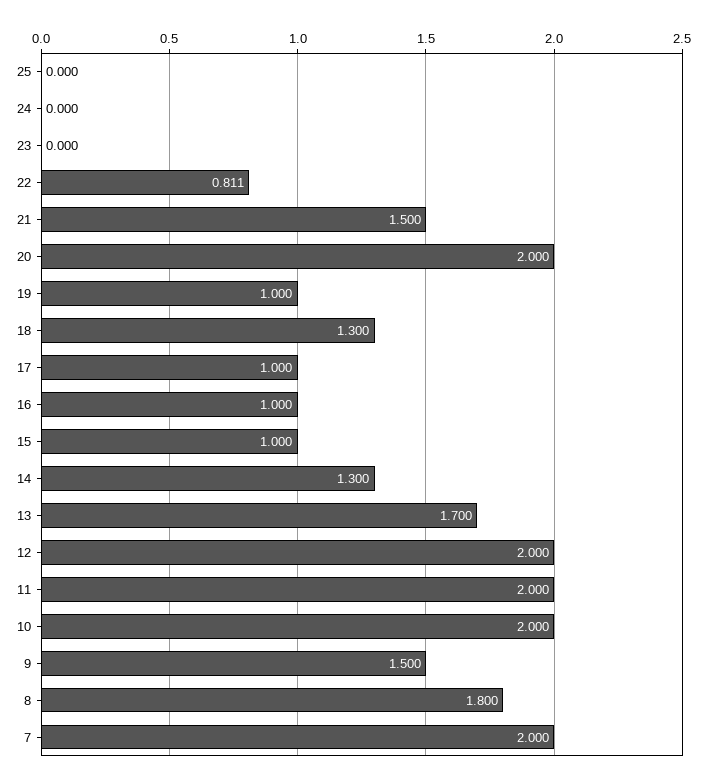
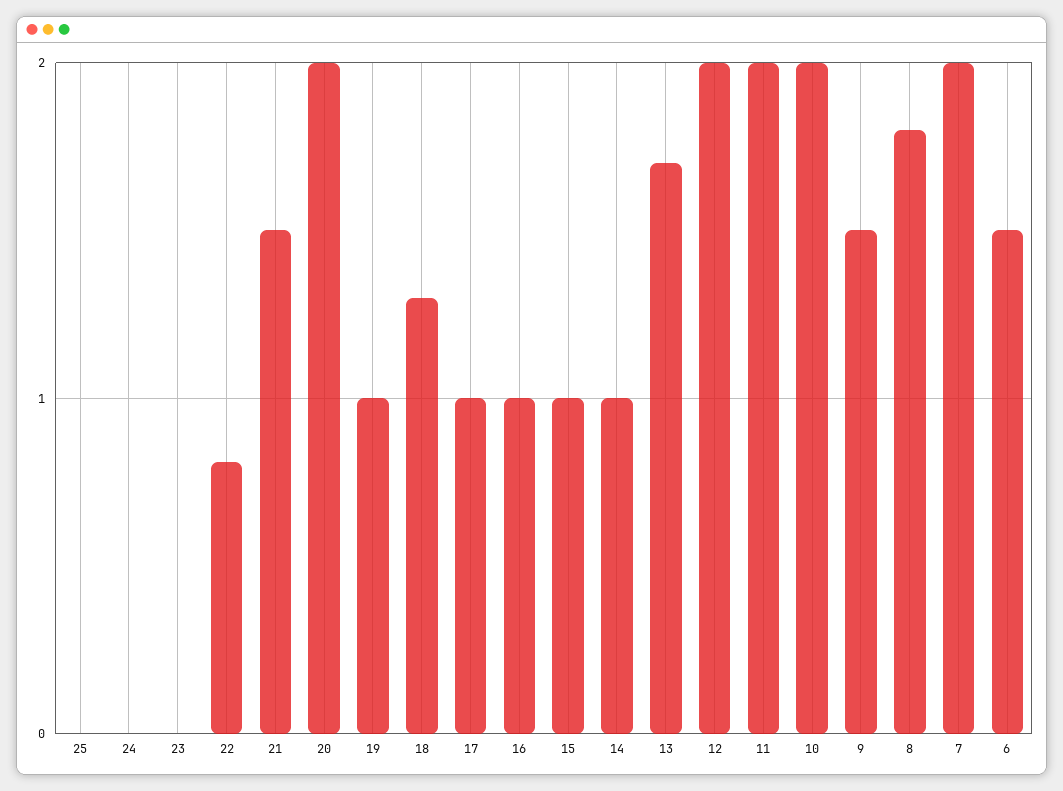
14: 1.3 -> 1
6: none -> 1.5

